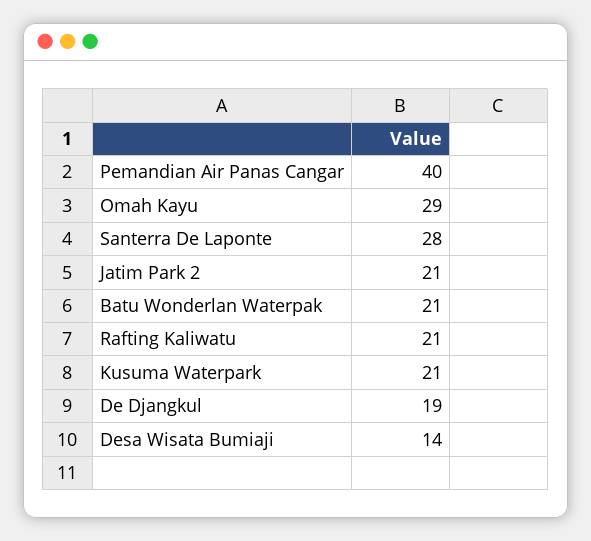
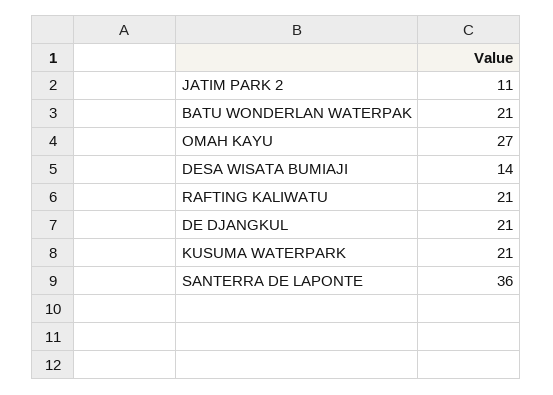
Pemandian Air Panas Cangar: 40 -> none
Omah Kayu: 29 -> 27
Santerra De Laponte: 28 -> 36
Jatim Park 2: 21 -> 11
De Djangkul: 19 -> 21

